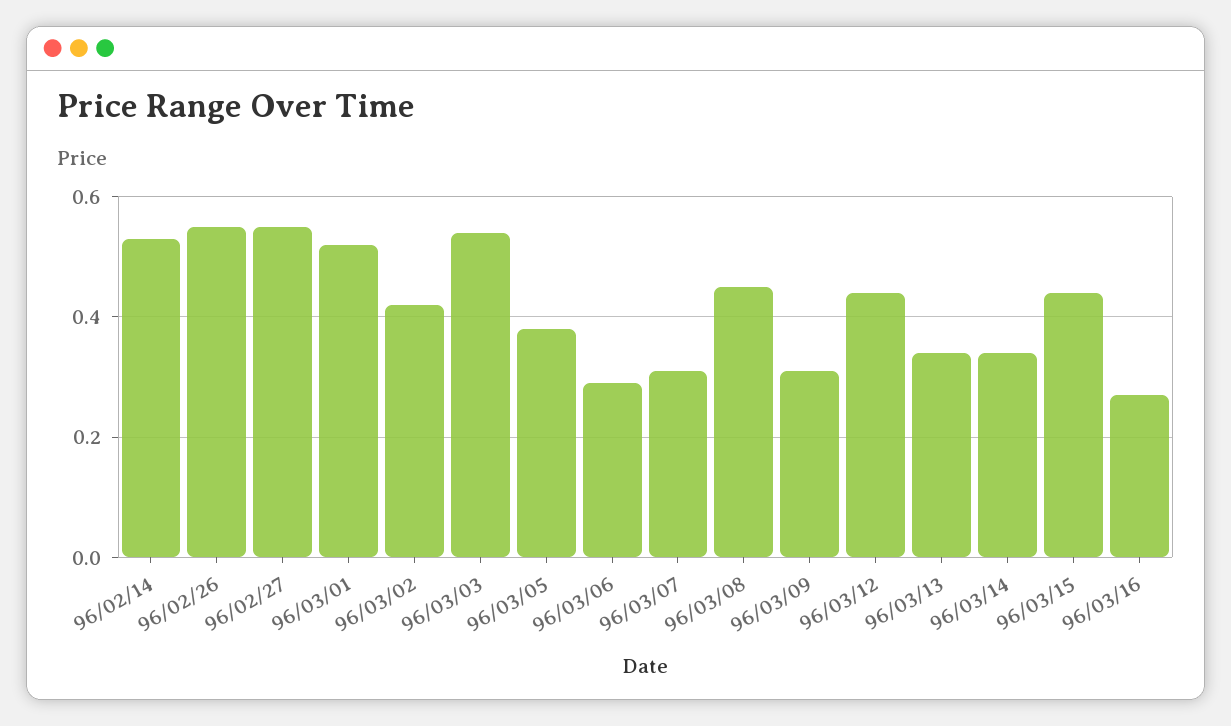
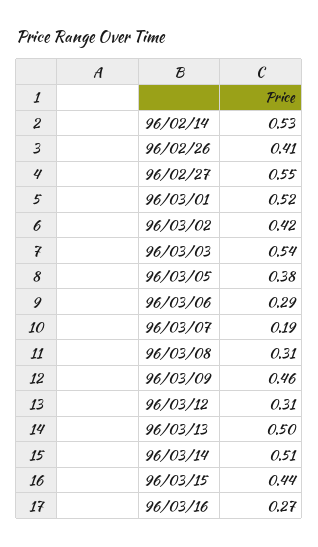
96/02/26: 0.55 -> 0.41
96/03/07: 0.3 -> 0.19
96/03/08: 0.45 -> 0.31
96/03/09: 0.3 -> 0.46
96/03/12: 0.45 -> 0.31
96/03/13: 0.35 -> 0.5
96/03/14: 0.35 -> 0.51

